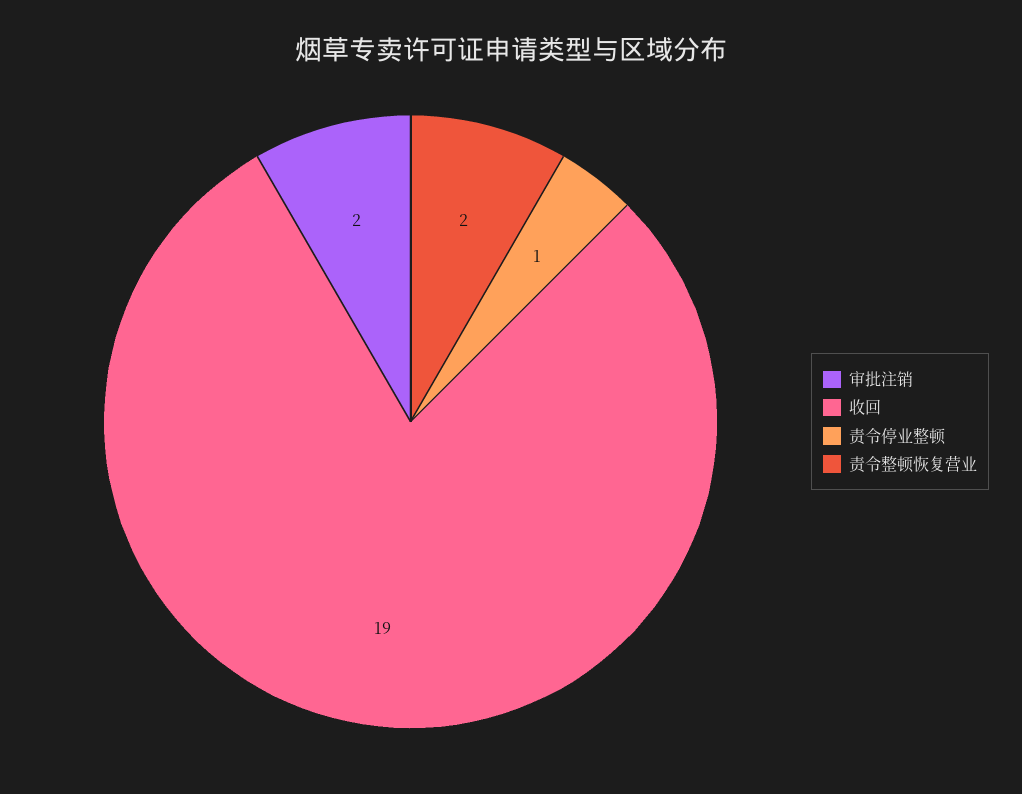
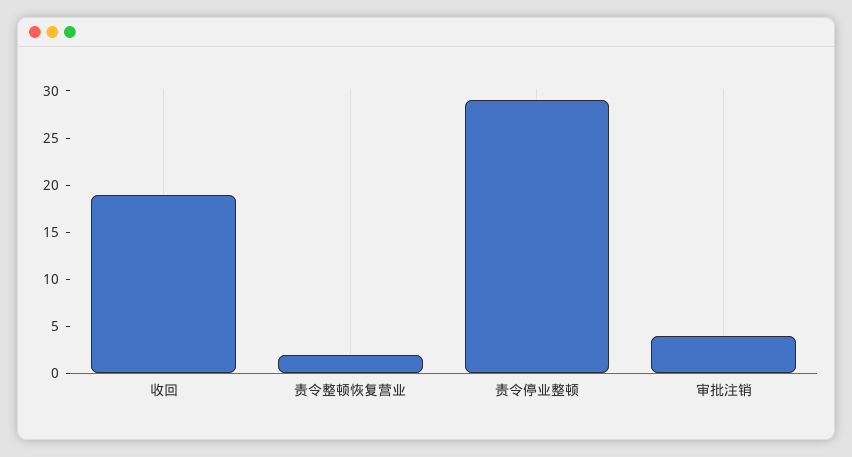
审批注销: 2 -> 4
责令停业整顿: 1 -> 29

